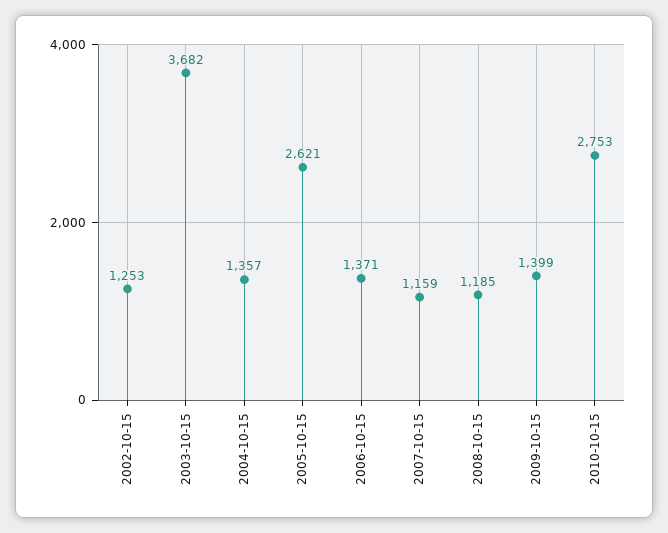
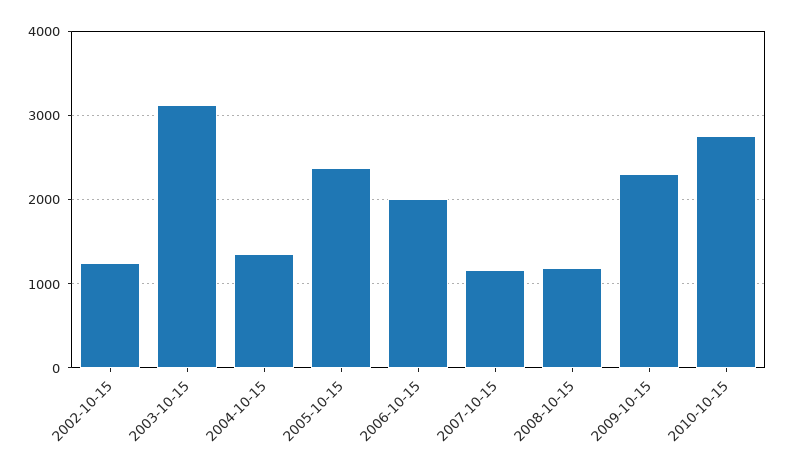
2003-10-15: 3682 -> 3100
2005-10-15: 2621 -> 2400
2006-10-15: 1371 -> 2000
2009-10-15: 1399 -> 2300

